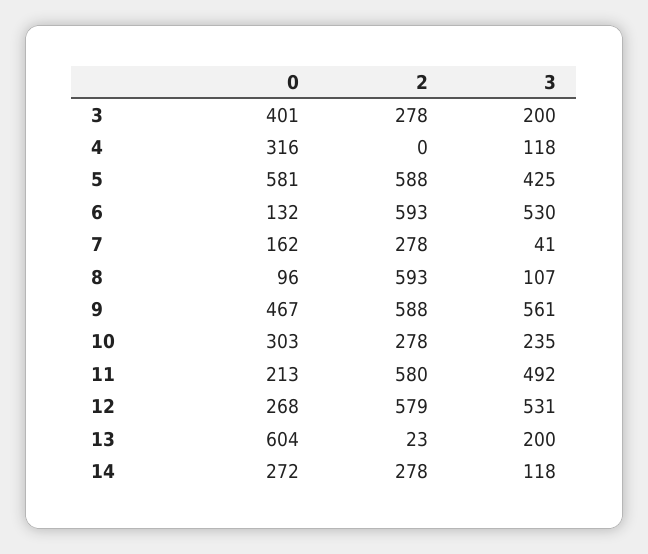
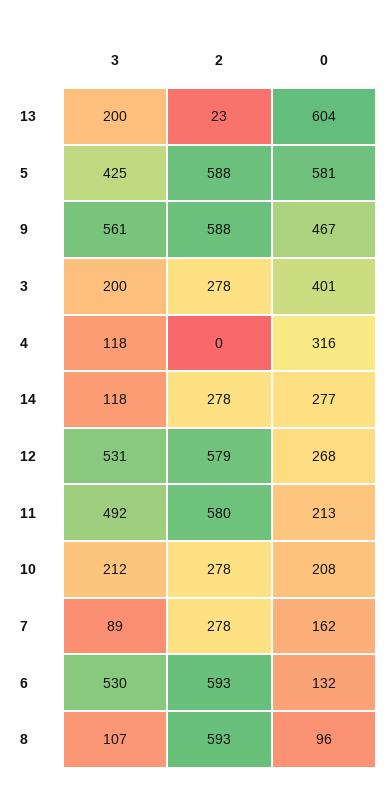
3, 7: 41 -> 89
0, 10: 303 -> 208
3, 10: 235 -> 212
0, 14: 272 -> 277

